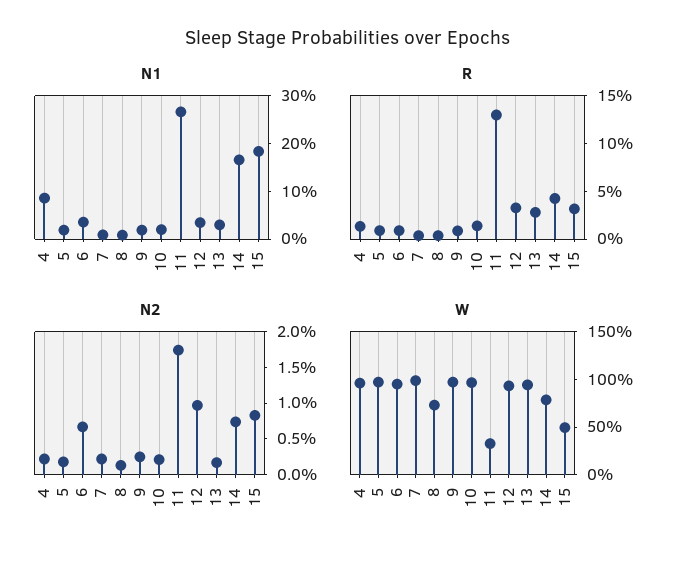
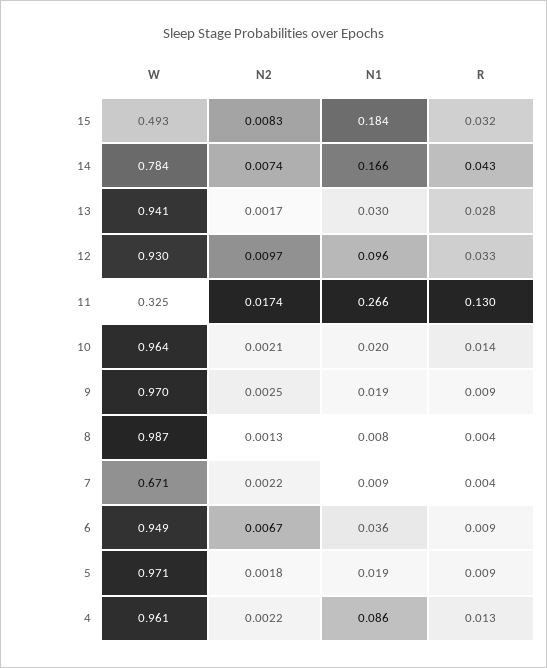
N1, 12: 0.04 -> 0.096
W, 7: 1 -> 0.671
W, 8: 0.7 -> 0.987

